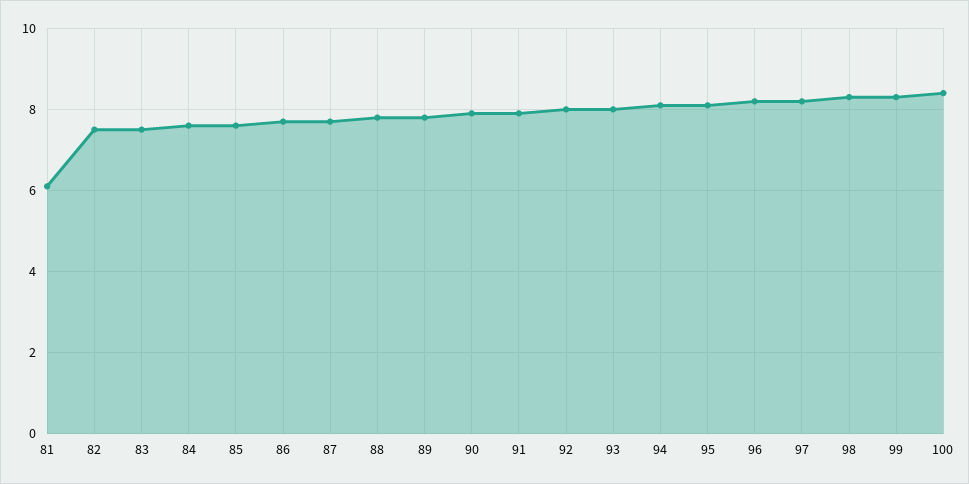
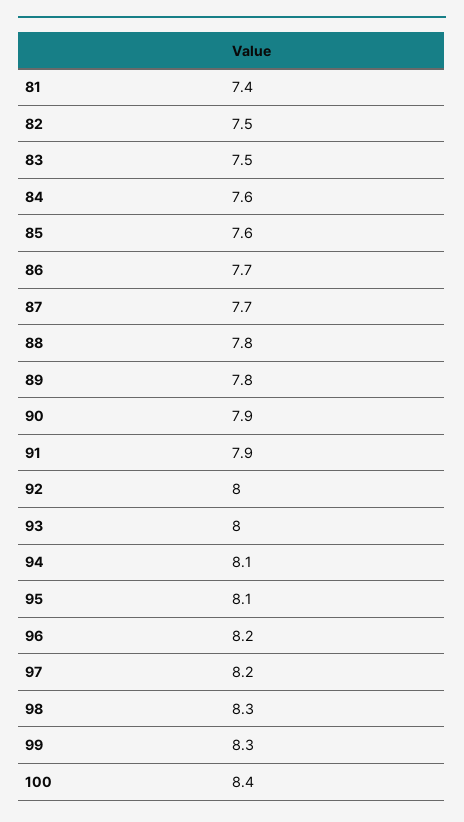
81: 6 -> 7.4

